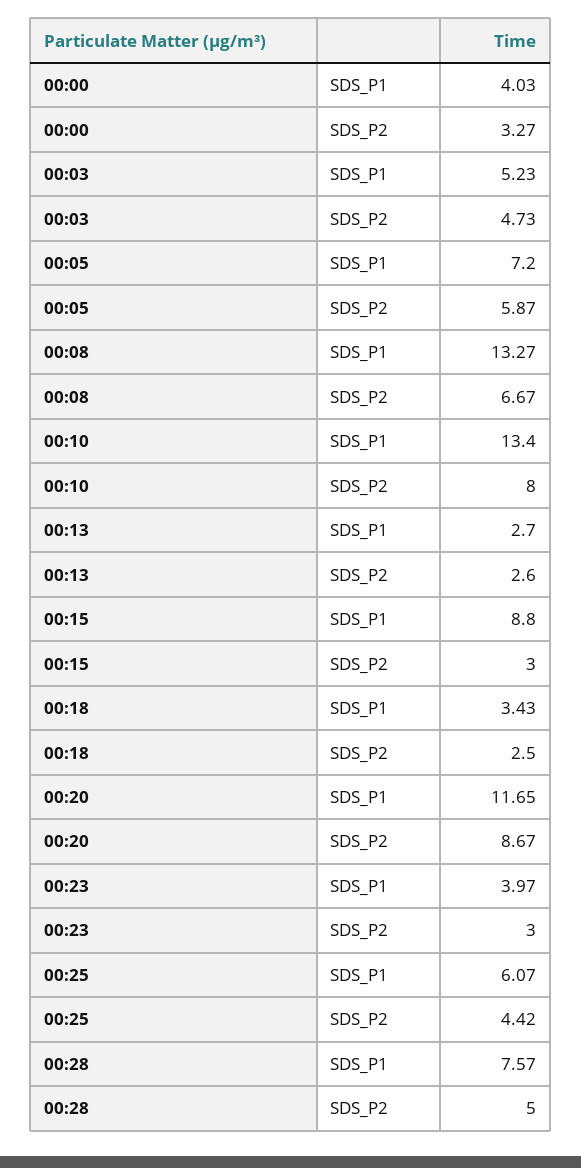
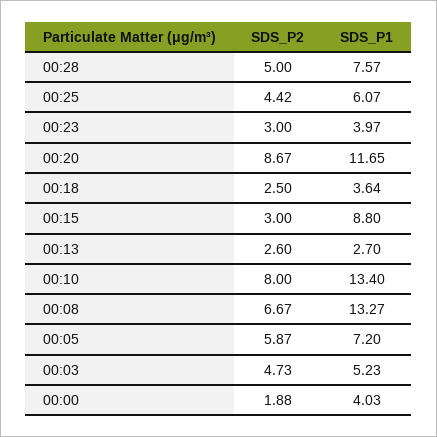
00:00, SDS_P2: 3.27 -> 1.88
00:18, SDS_P1: 3.43 -> 3.64

